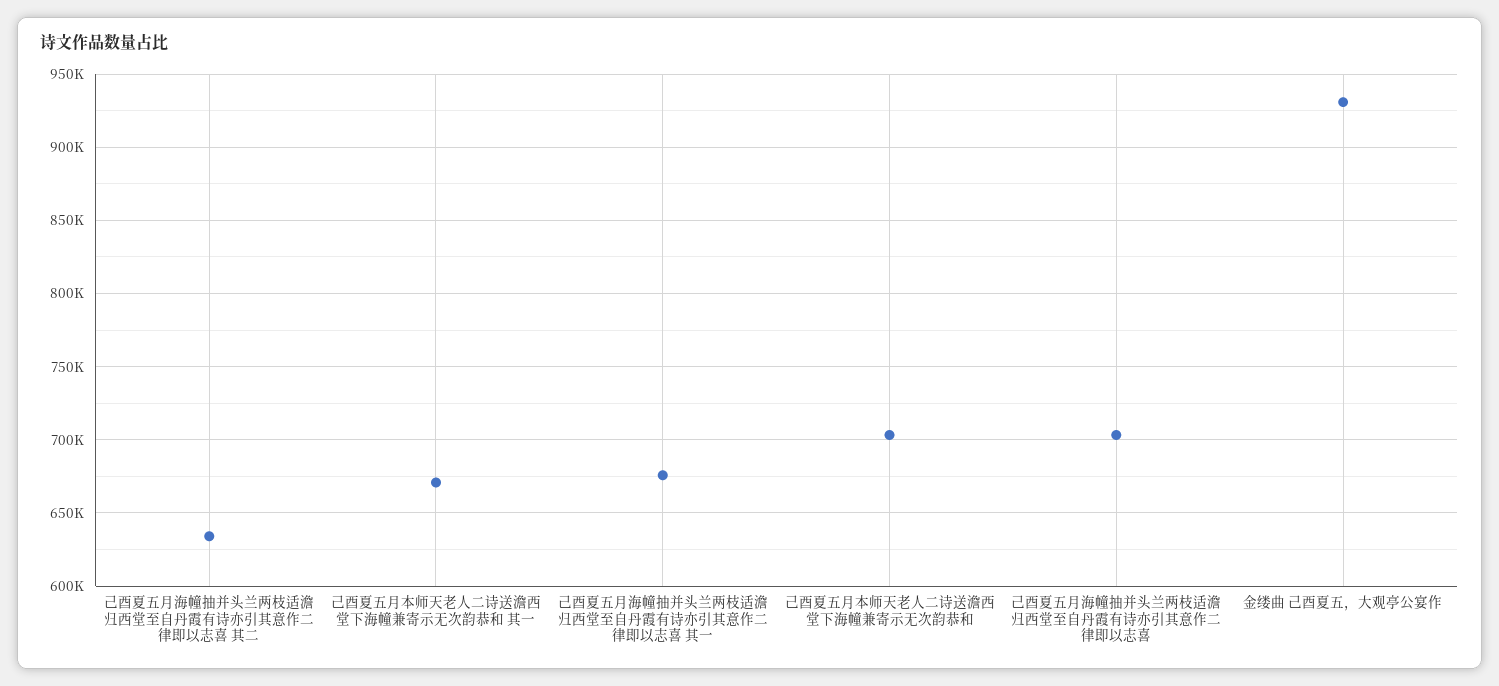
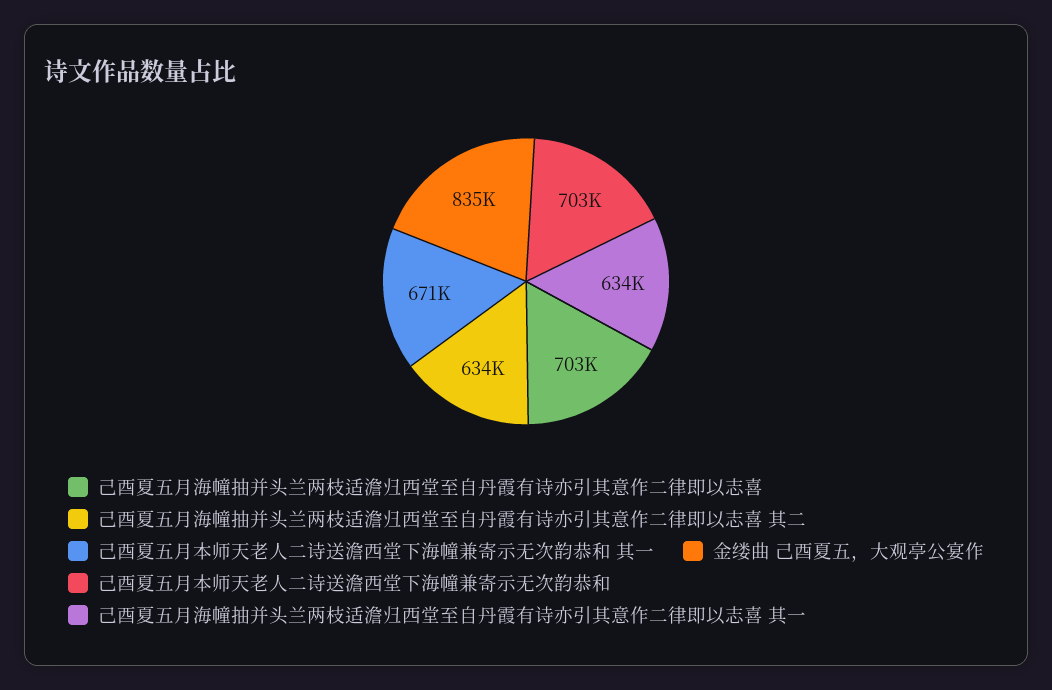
己酉夏五月海幢抽并头兰两枝适澹归西堂至自丹霞有诗亦引其意作二律即以志喜 其一: 675000 -> 634000
金缕曲 己酉夏五，大观亭公宴作: 930000 -> 835000

